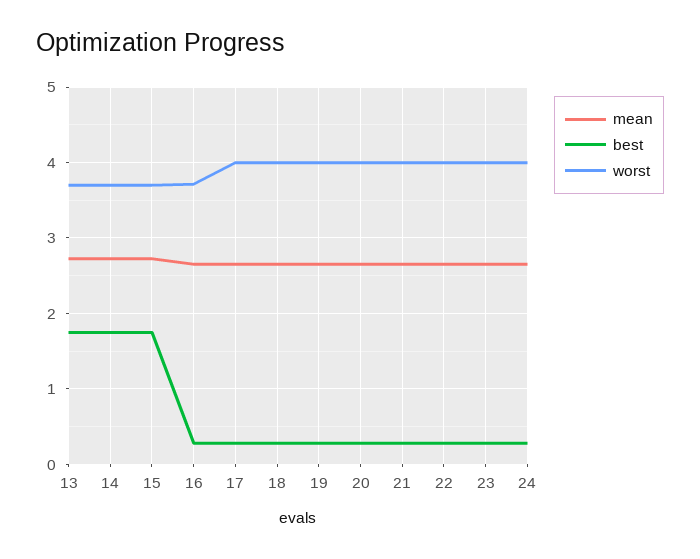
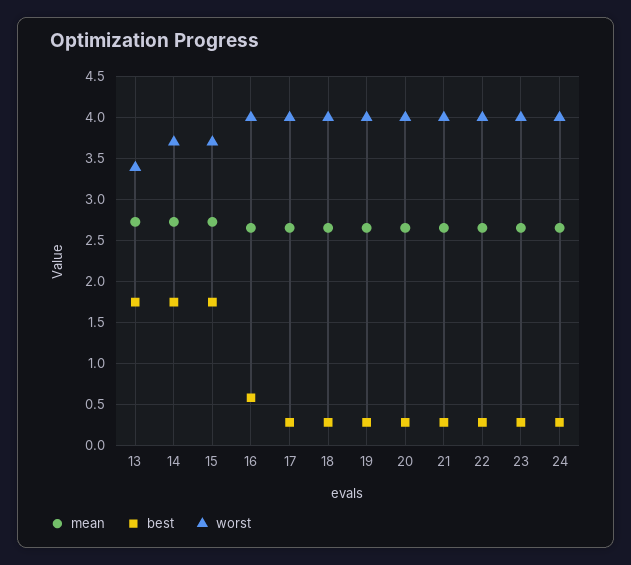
worst, 13: 3.7 -> 3.4
best, 16: 0.3 -> 0.6
worst, 16: 3.7 -> 4

